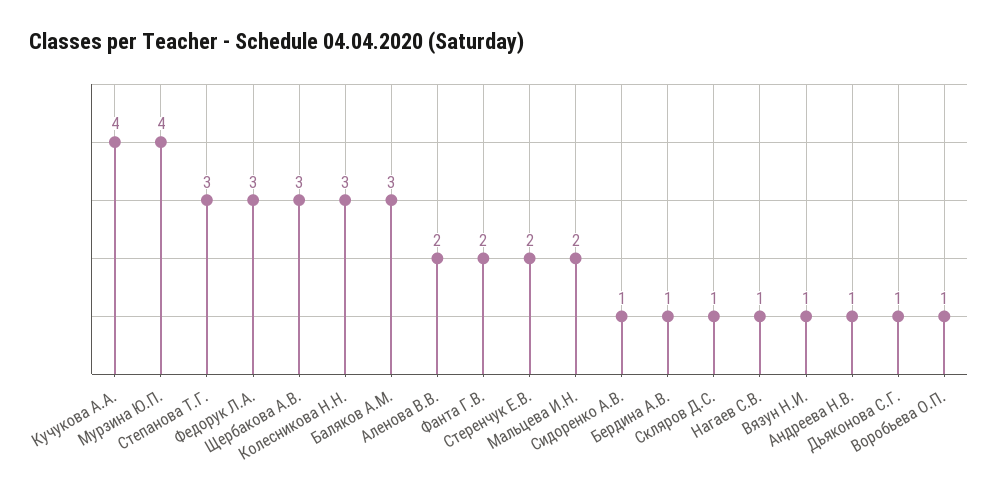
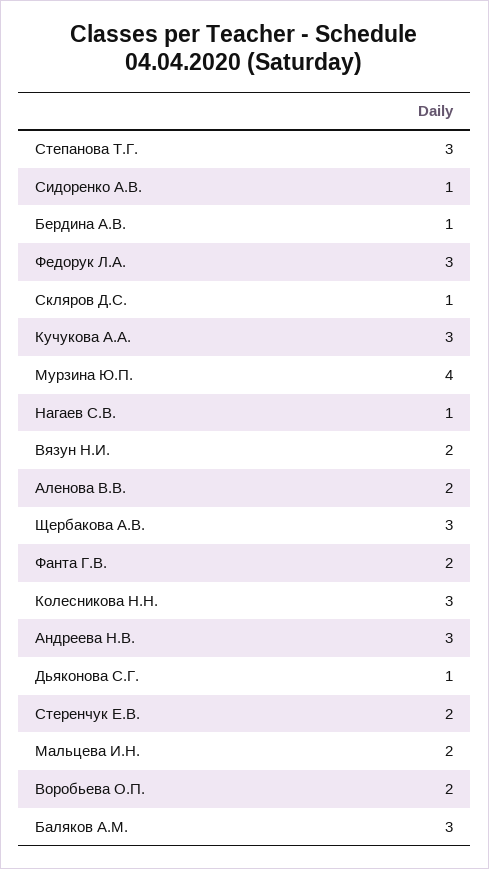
Кучукова А.А.: 4 -> 3
Вязун Н.И.: 1 -> 2
Андреева Н.В.: 1 -> 3
Воробьева О.П.: 1 -> 2

